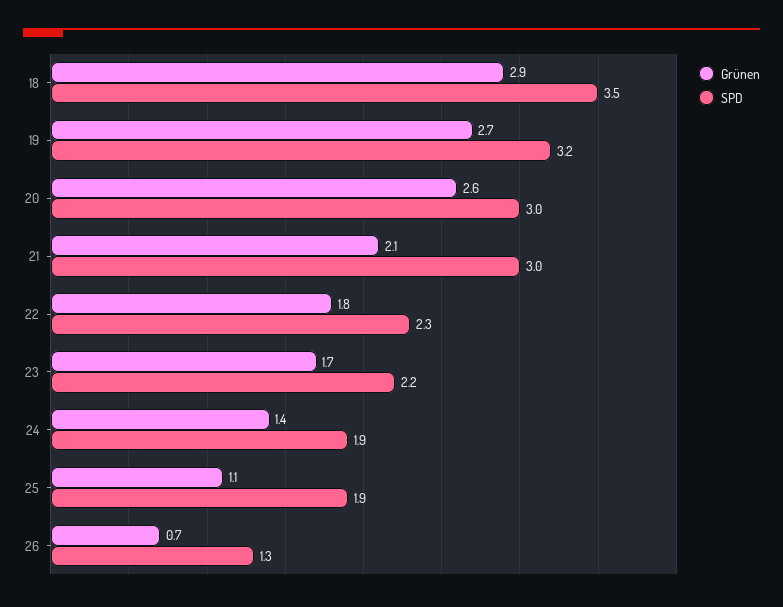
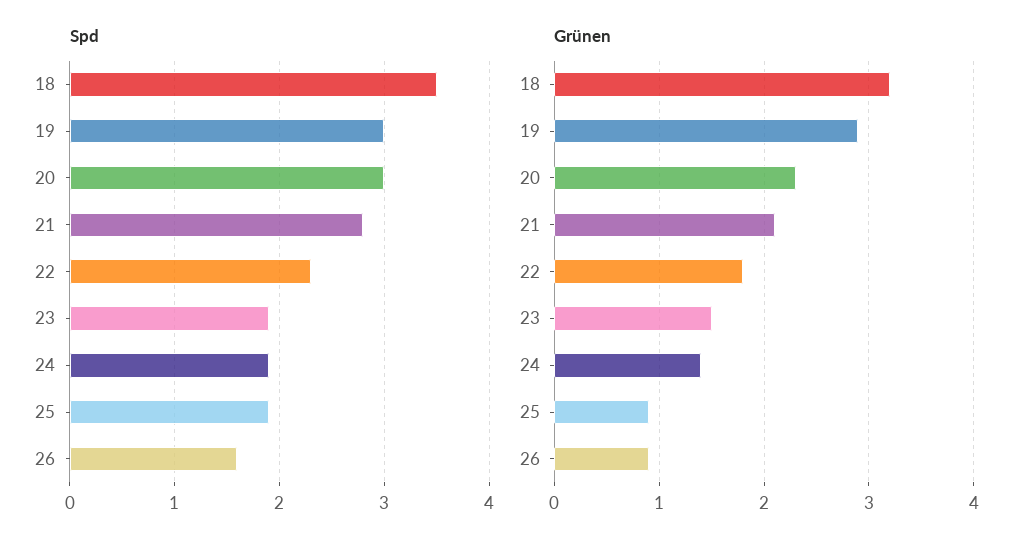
Grünen, 18: 2.9 -> 3.2
Grünen, 19: 2.7 -> 2.9
SPD, 19: 3.2 -> 3
Grünen, 20: 2.6 -> 2.3
SPD, 21: 3 -> 2.8
Grünen, 23: 1.7 -> 1.5
SPD, 23: 2.2 -> 1.9
Grünen, 25: 1.1 -> 0.9
Grünen, 26: 0.7 -> 0.9
SPD, 26: 1.3 -> 1.6

